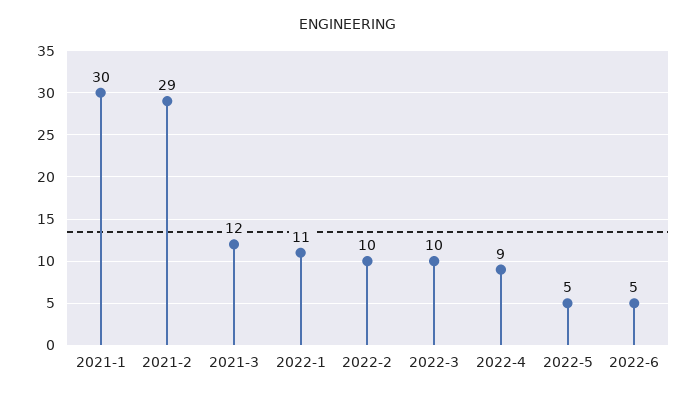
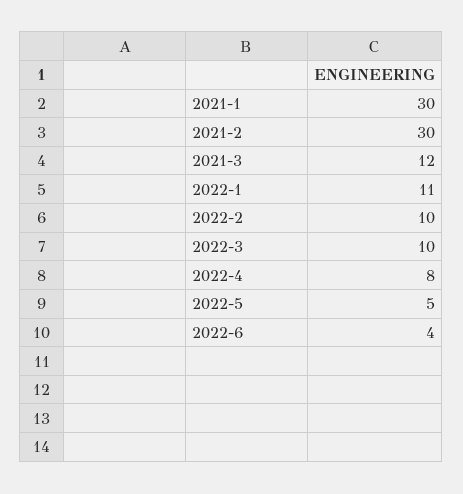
2021-2: 29 -> 30
2022-4: 9 -> 8
2022-6: 5 -> 4

